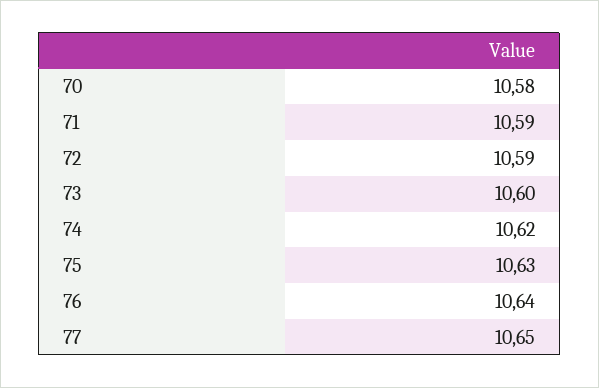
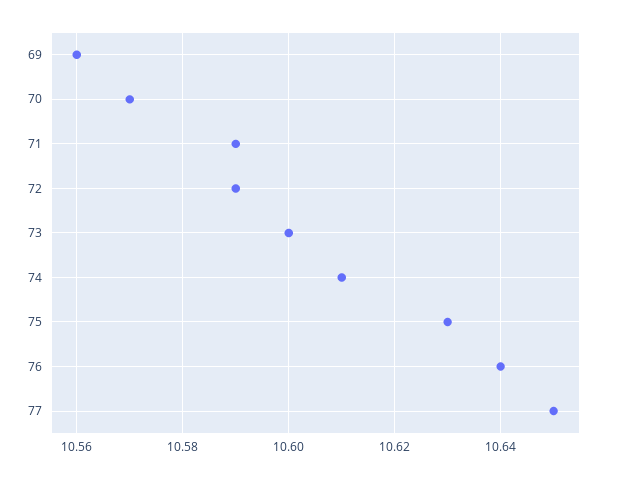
70: 10.58 -> 10.57
74: 10.62 -> 10.61
69: none -> 10.56

